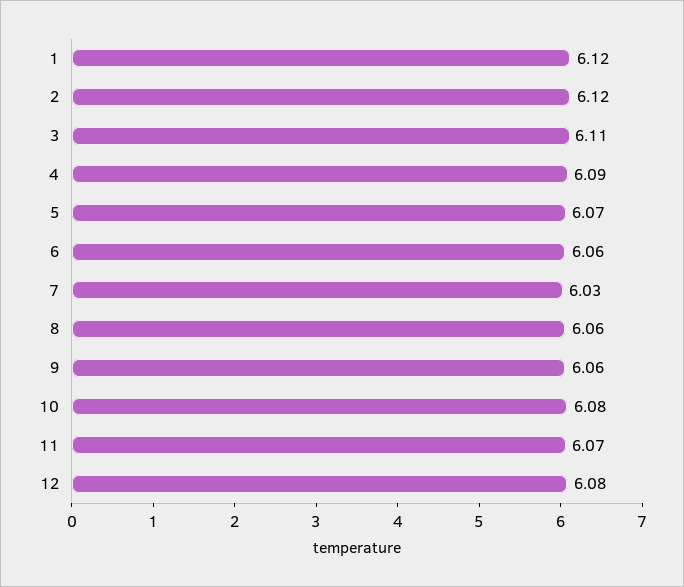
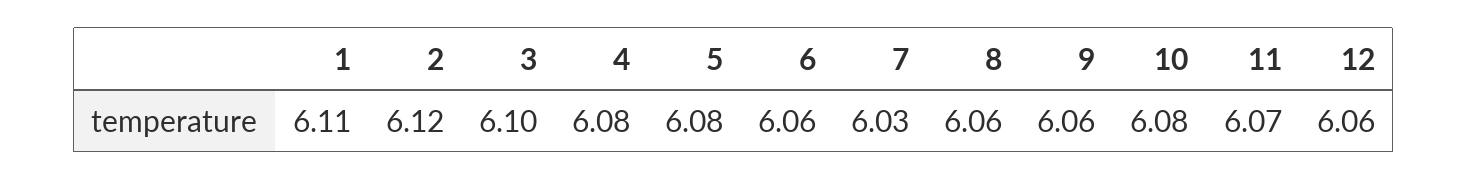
1: 6.12 -> 6.11
3: 6.11 -> 6.1
4: 6.09 -> 6.08
5: 6.07 -> 6.08
12: 6.08 -> 6.06

